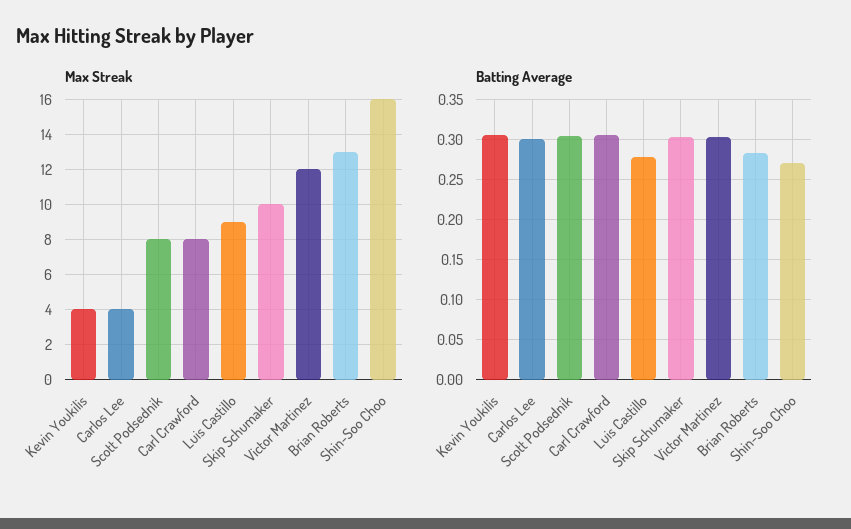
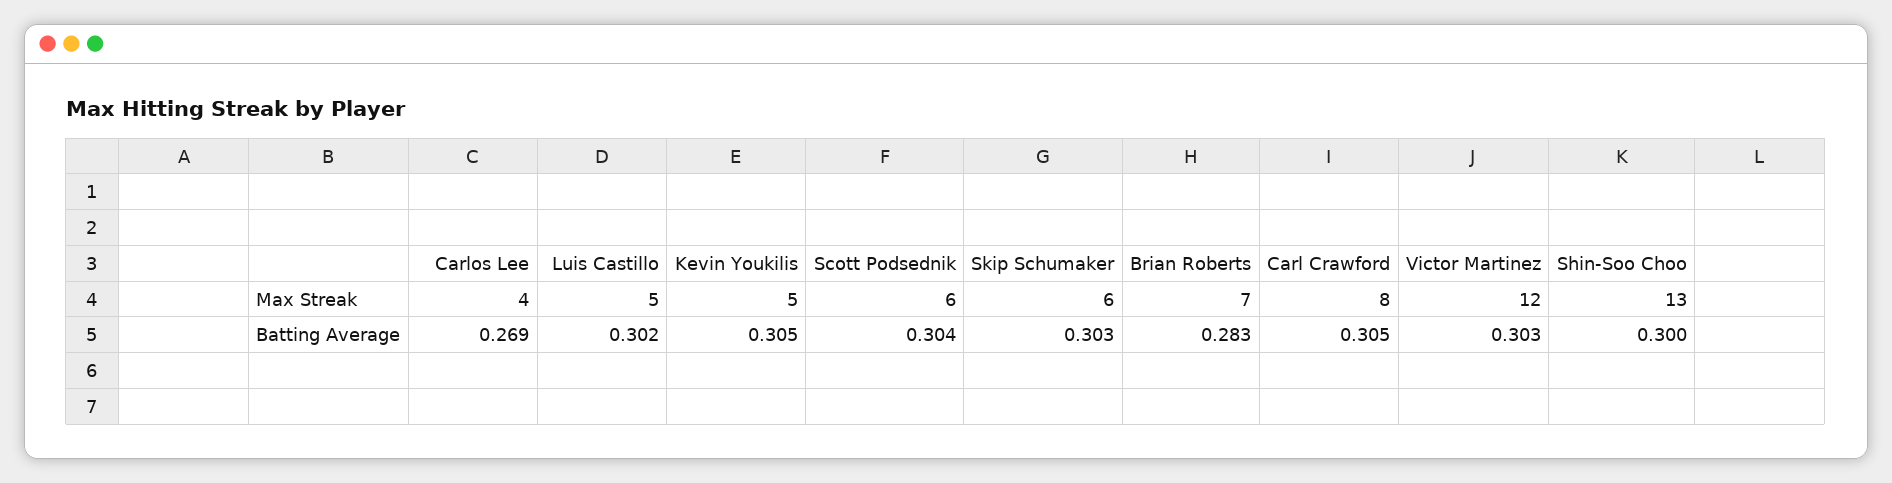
Max Streak, Kevin Youkilis: 4 -> 5
Max Streak, Scott Podsednik: 8 -> 6
Max Streak, Luis Castillo: 9 -> 5
Max Streak, Skip Schumaker: 10 -> 6
Max Streak, Brian Roberts: 13 -> 7
Max Streak, Shin-Soo Choo: 16 -> 13
Batting Average, Carlos Lee: 0.3 -> 0.269
Batting Average, Luis Castillo: 0.28 -> 0.302
Batting Average, Shin-Soo Choo: 0.27 -> 0.3

